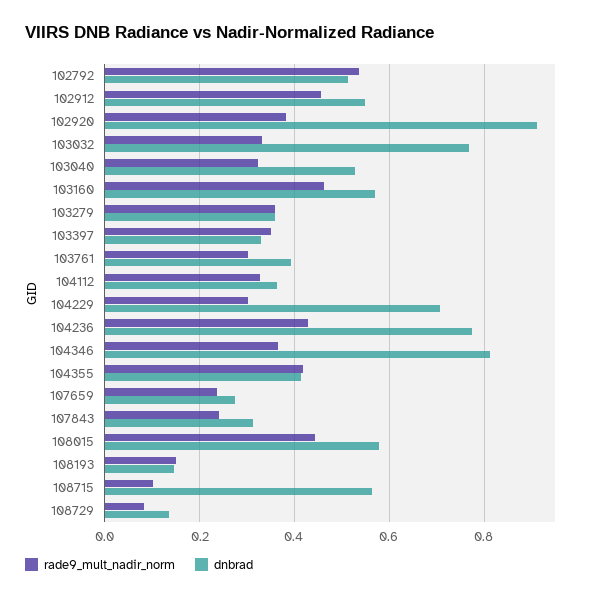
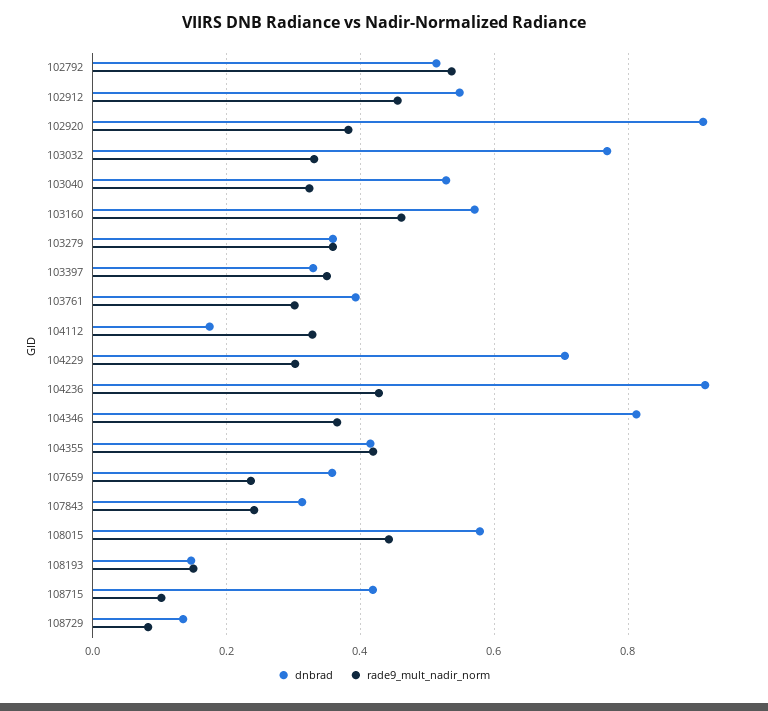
dnbrad, 104112: 0.36 -> 0.18
dnbrad, 104236: 0.78 -> 0.92
dnbrad, 107659: 0.28 -> 0.36
dnbrad, 108715: 0.56 -> 0.42

